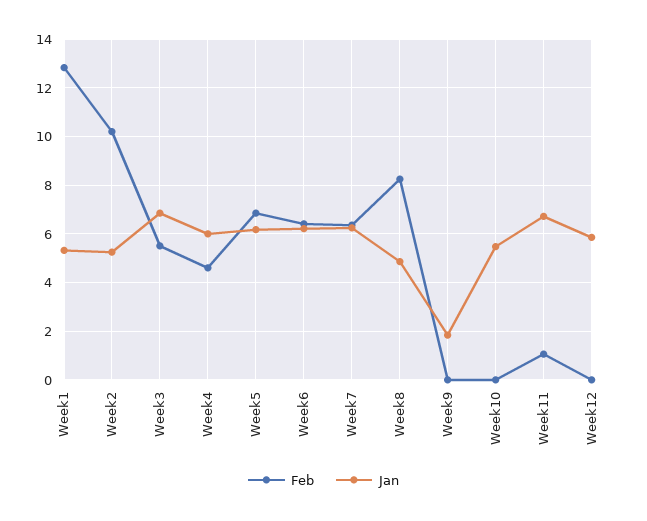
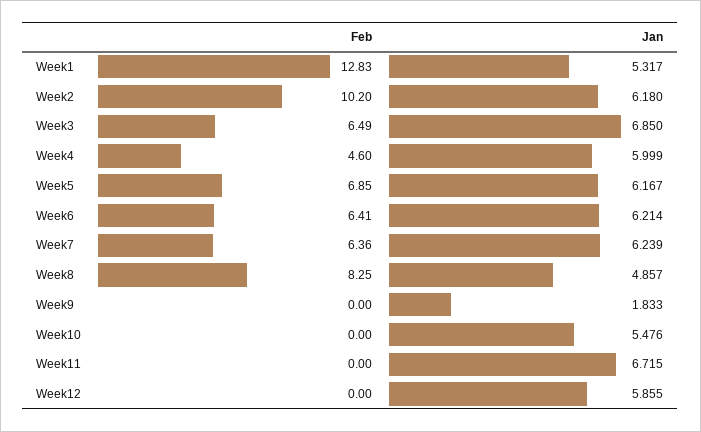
Jan, Week2: 5.25 -> 6.18
Feb, Week3: 5.5 -> 6.49
Feb, Week11: 1 -> 0

